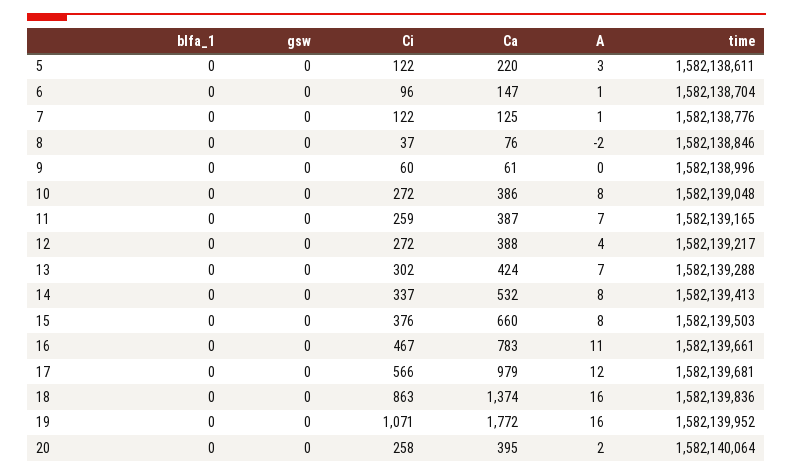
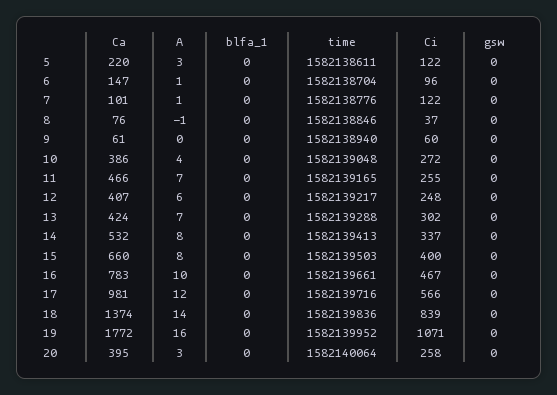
Ca, 7: 125 -> 101
A, 8: -2 -> -1
time, 9: 1582138996 -> 1582138940
A, 10: 8 -> 4
Ci, 11: 259 -> 255
Ca, 11: 387 -> 466
Ci, 12: 272 -> 248
Ca, 12: 388 -> 407
A, 12: 4 -> 6
Ci, 15: 376 -> 400
A, 16: 11 -> 10
Ca, 17: 979 -> 981
time, 17: 1582139681 -> 1582139716
Ci, 18: 863 -> 839
A, 18: 16 -> 14
A, 20: 2 -> 3

